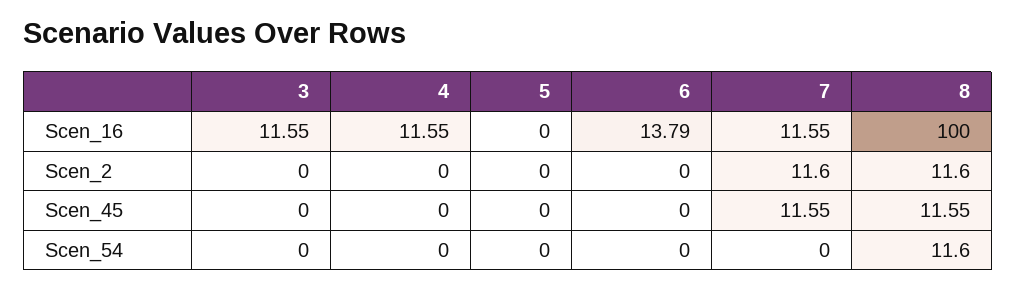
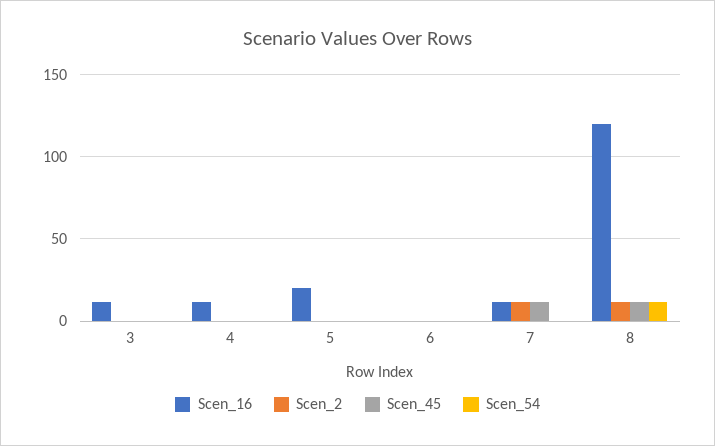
Scen_16, 5: 0 -> 20
Scen_16, 6: 13.79 -> 0
Scen_16, 8: 100 -> 120

